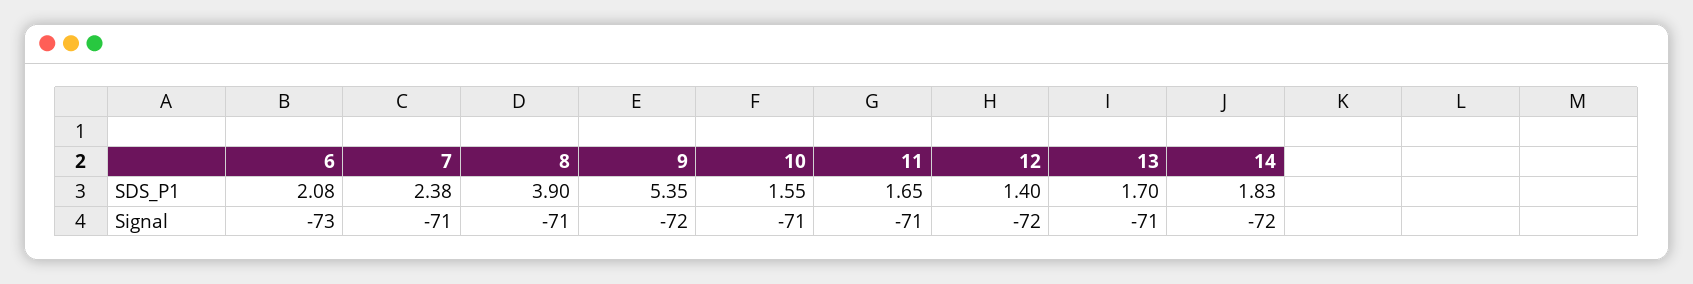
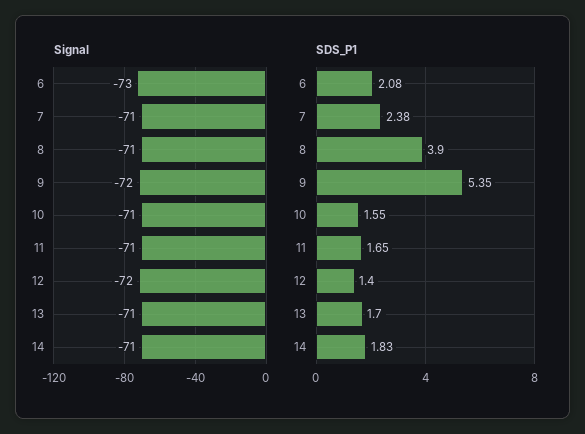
Signal, 14: -72 -> -71

